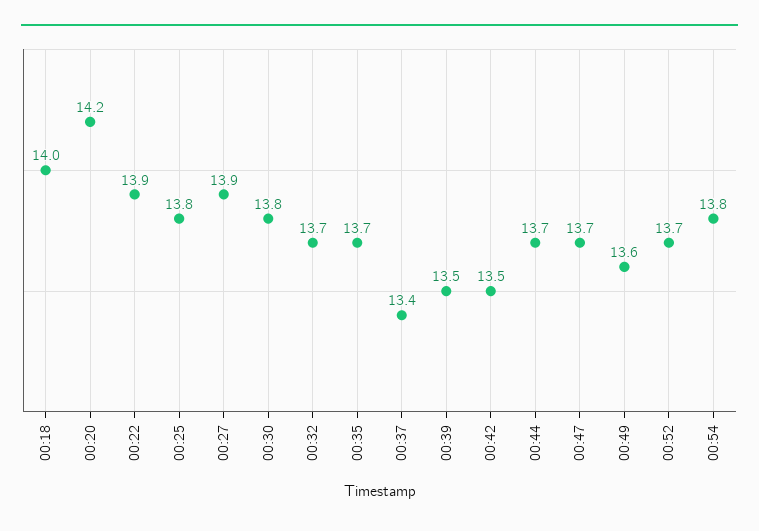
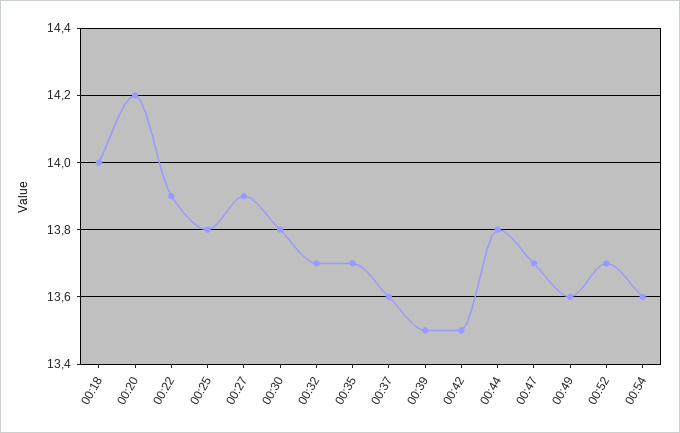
00:37: 13.4 -> 13.6
00:44: 13.7 -> 13.8
00:54: 13.8 -> 13.6

